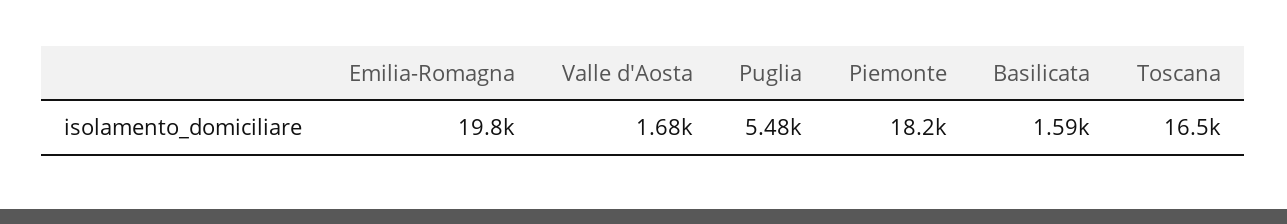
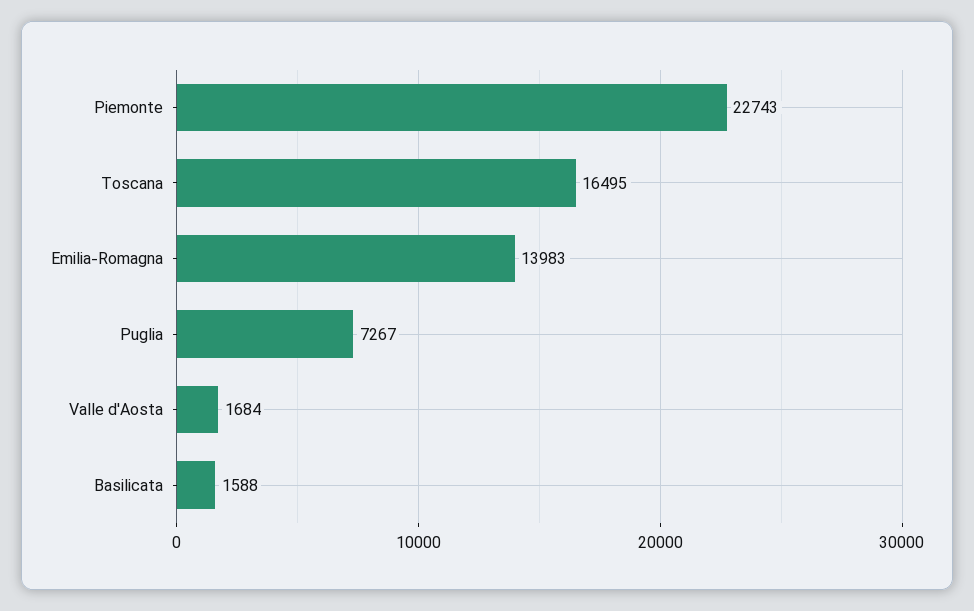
Emilia-Romagna: 19800 -> 13983
Puglia: 5480 -> 7267
Piemonte: 18200 -> 22743

